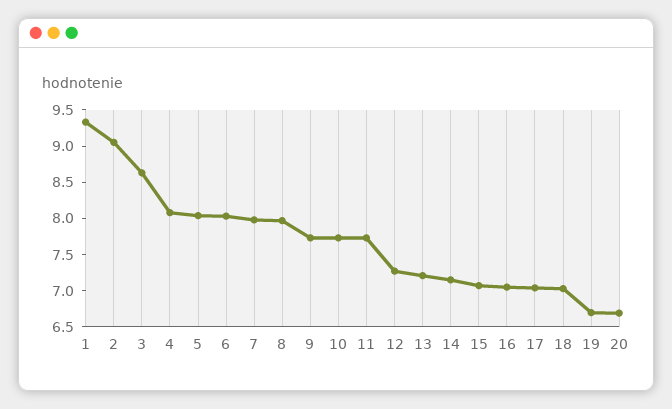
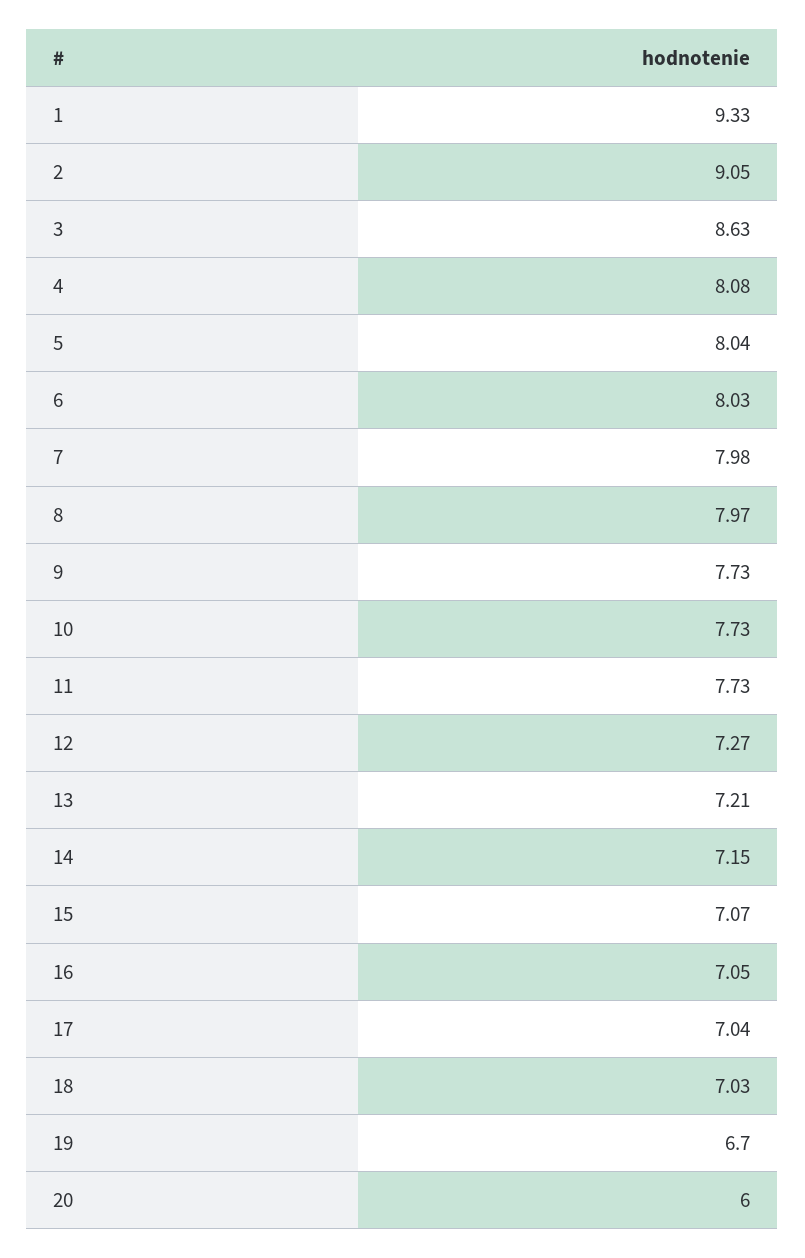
20: 6.75 -> 6

